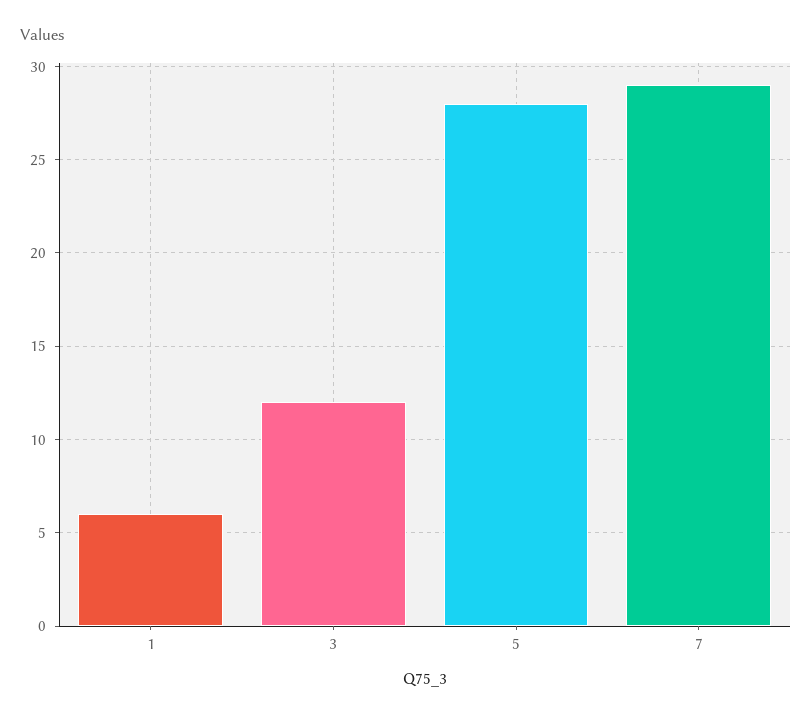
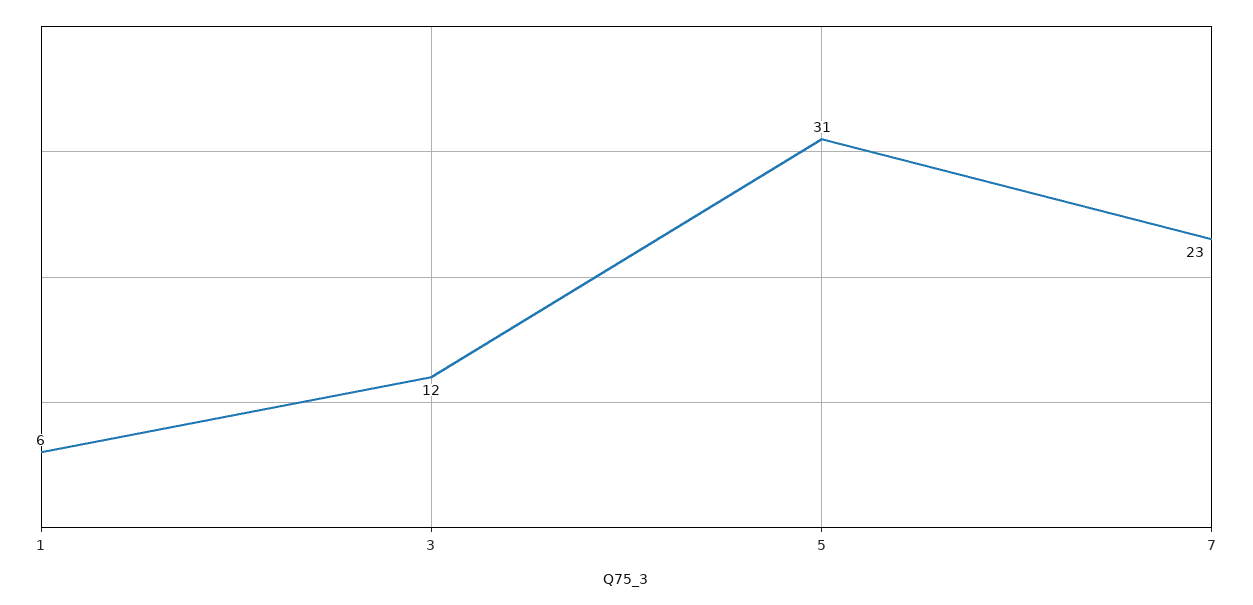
5: 28 -> 31
7: 29 -> 23

